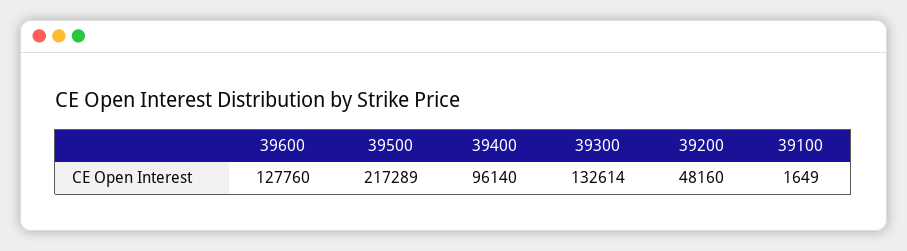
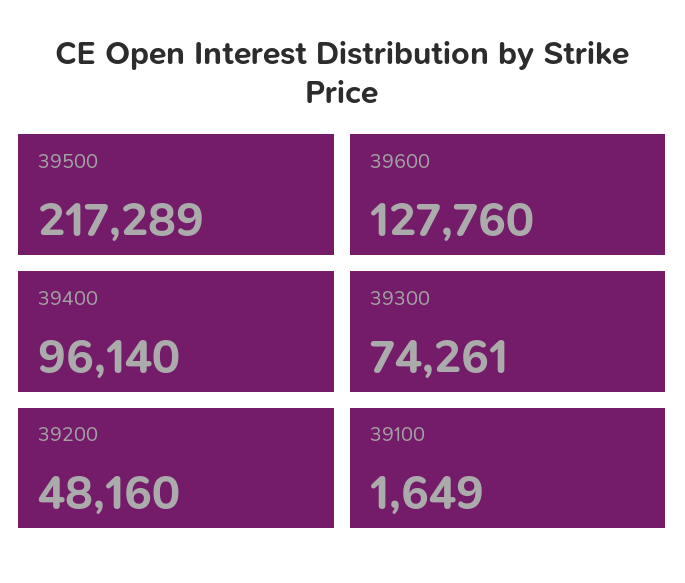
39300: 132614 -> 74261

